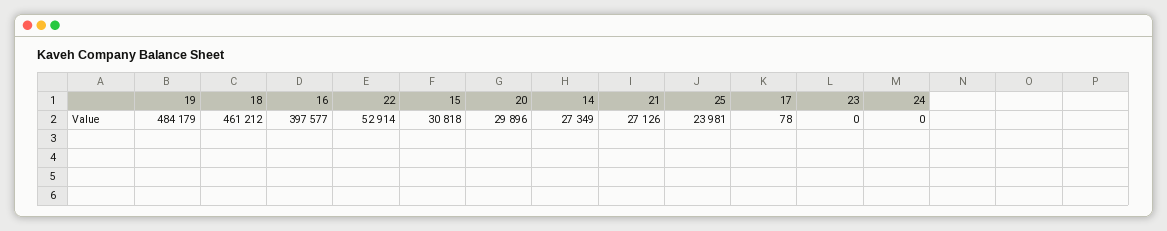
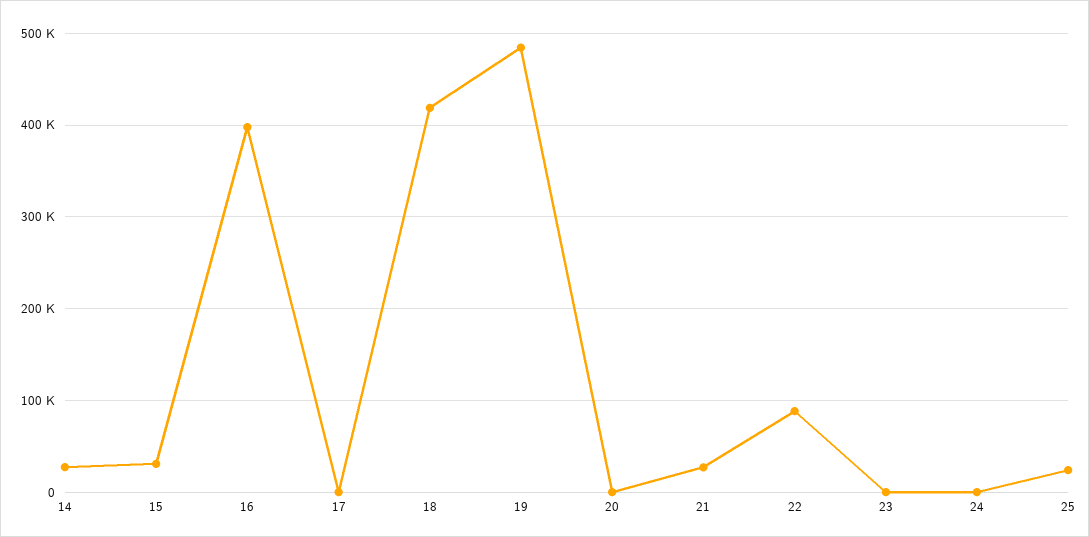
18: 461212 -> 420000
22: 52914 -> 90000
20: 29896 -> 0

